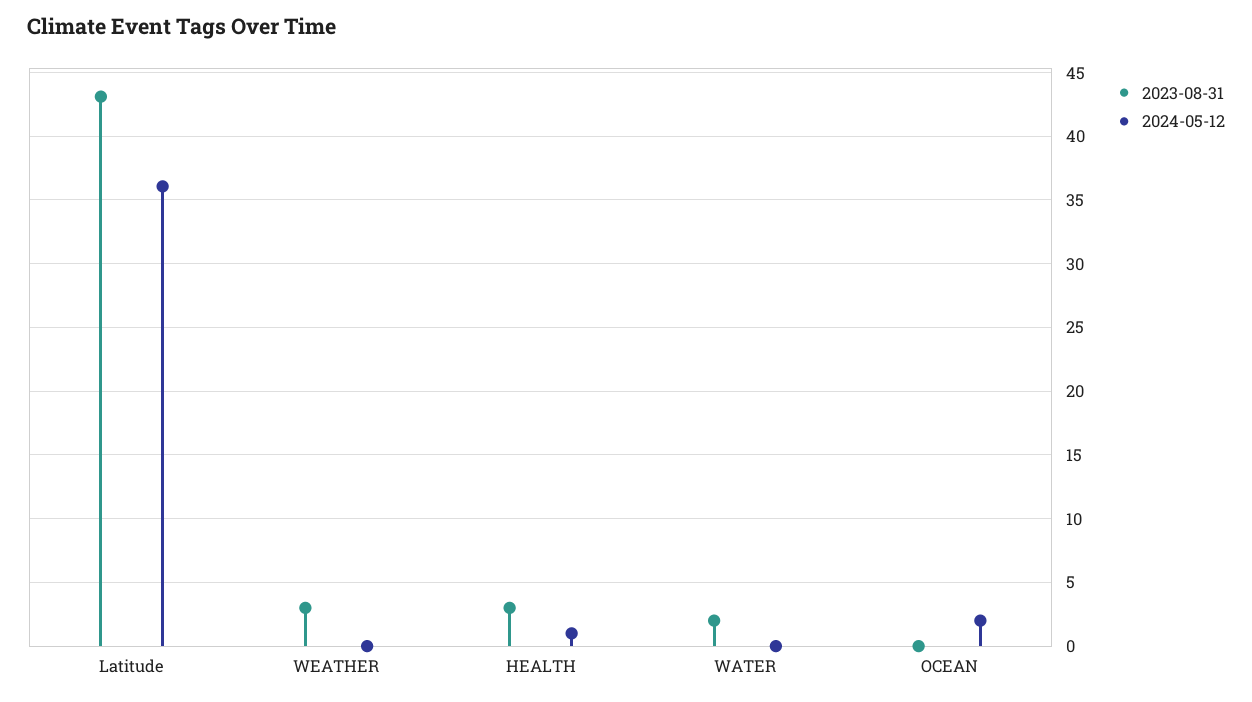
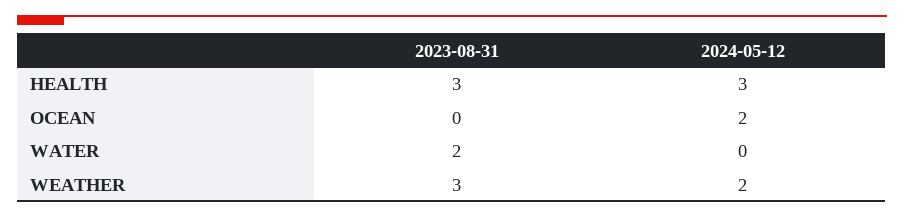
2023-08-31, Latitude: 43 -> none
2024-05-12, Latitude: 36 -> none
2024-05-12, WEATHER: 0 -> 2
2024-05-12, HEALTH: 1 -> 3

